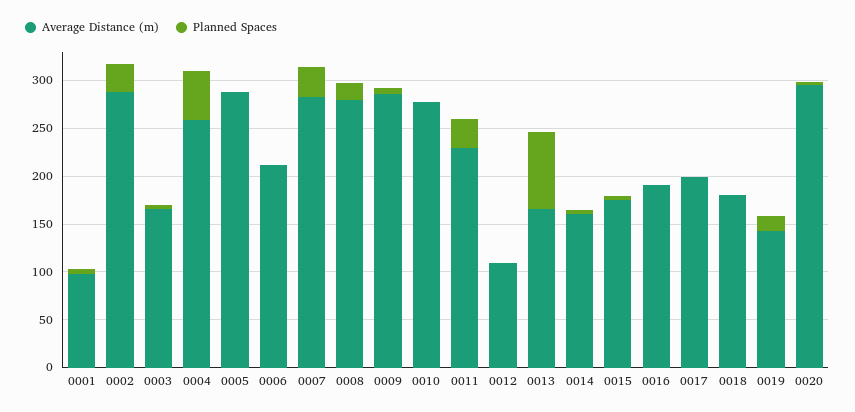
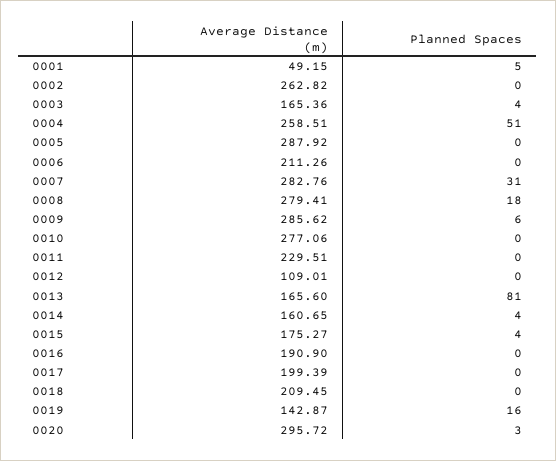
Average Distance (m), 0001: 100 -> 49.15
Average Distance (m), 0002: 290 -> 262.82
Planned Spaces, 0002: 30 -> 0
Planned Spaces, 0011: 30 -> 0
Average Distance (m), 0018: 180 -> 209.45

